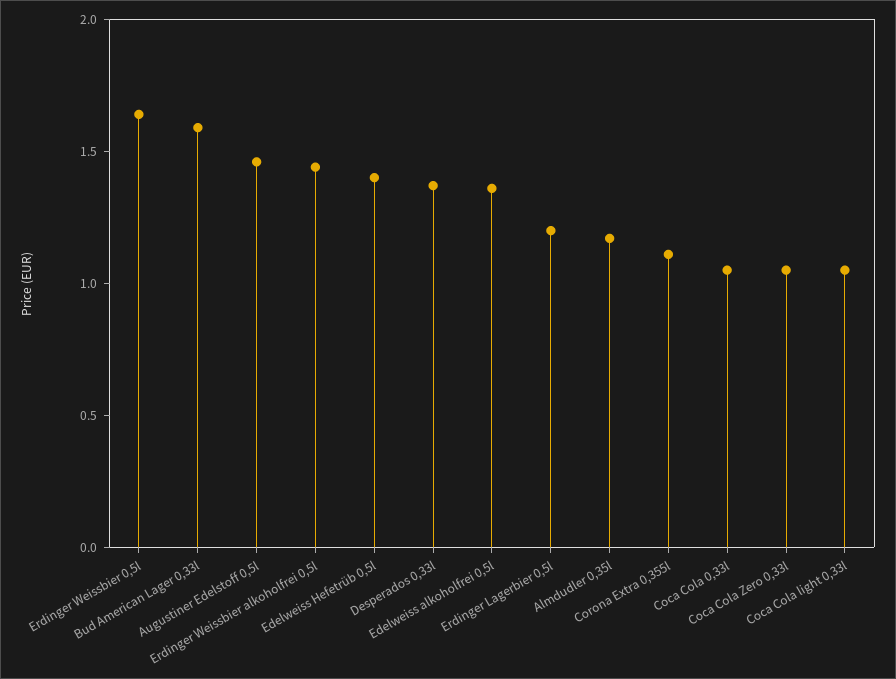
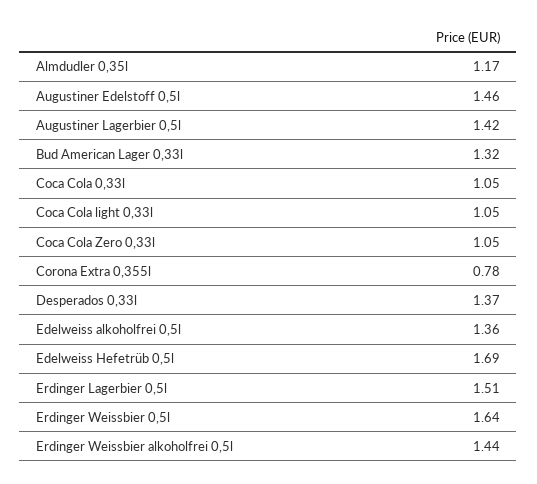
Bud American Lager 0,33l: 1.6 -> 1.32
Edelweiss Hefetrüb 0,5l: 1.4 -> 1.69
Erdinger Lagerbier 0,5l: 1.2 -> 1.51
Corona Extra 0,355l: 1.1 -> 0.78
Augustiner Lagerbier 0,5l: none -> 1.42

